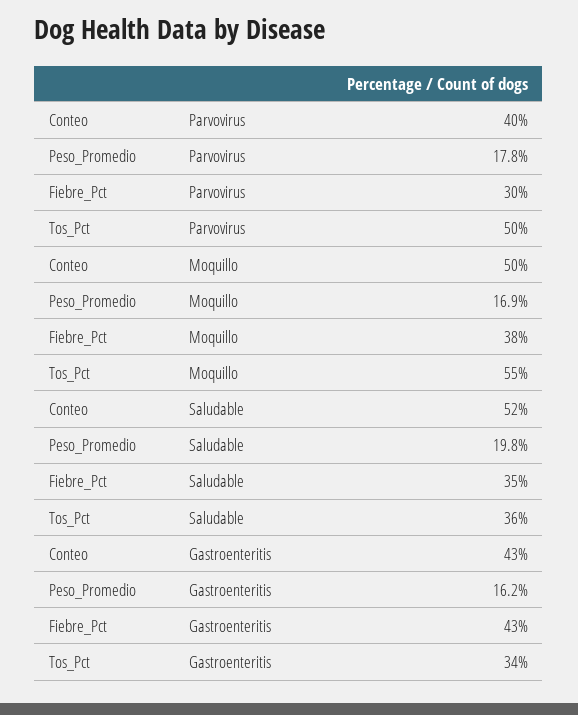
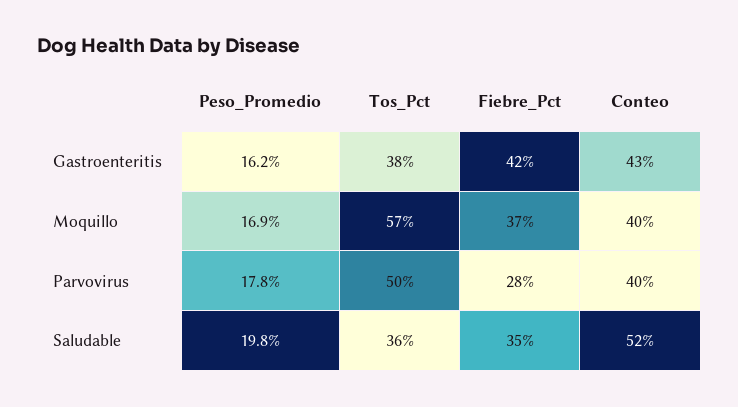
Fiebre_Pct, Parvovirus: 30 -> 28
Conteo, Moquillo: 50 -> 40
Fiebre_Pct, Moquillo: 38 -> 37
Tos_Pct, Moquillo: 55 -> 57
Fiebre_Pct, Gastroenteritis: 43 -> 42
Tos_Pct, Gastroenteritis: 34 -> 38

